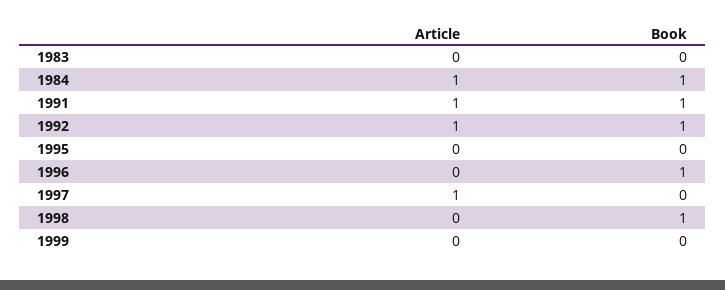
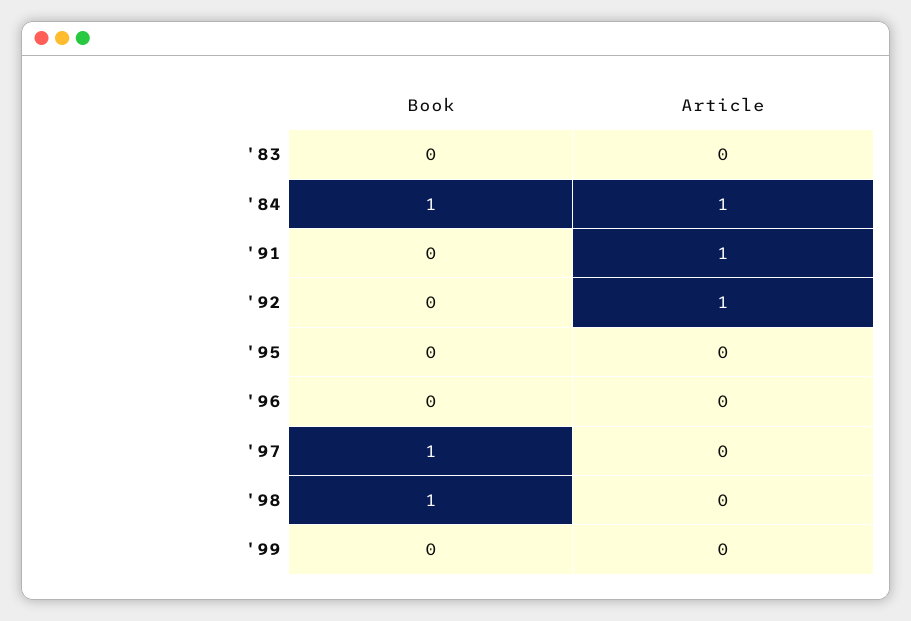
Book, 1991: 1 -> 0
Book, 1992: 1 -> 0
Book, 1996: 1 -> 0
Article, 1997: 1 -> 0
Book, 1997: 0 -> 1

